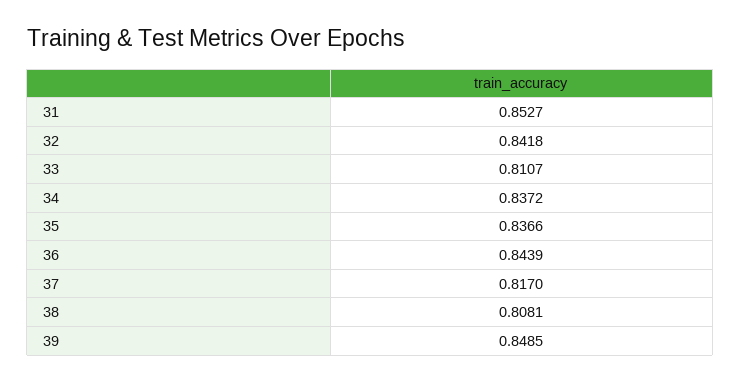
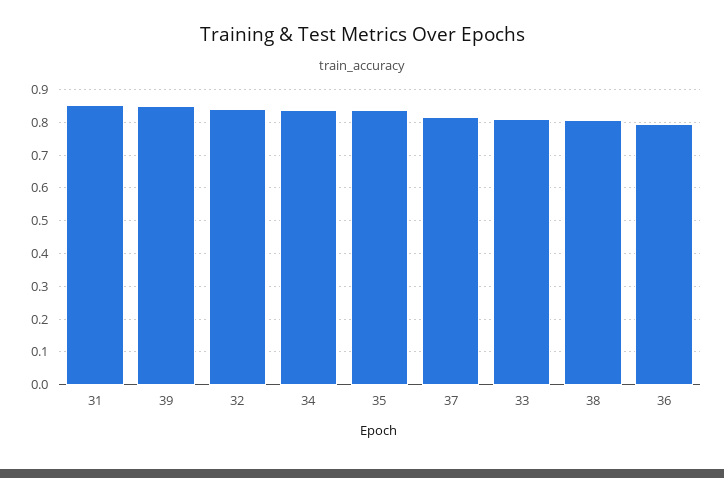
36: 0.8439 -> 0.8

